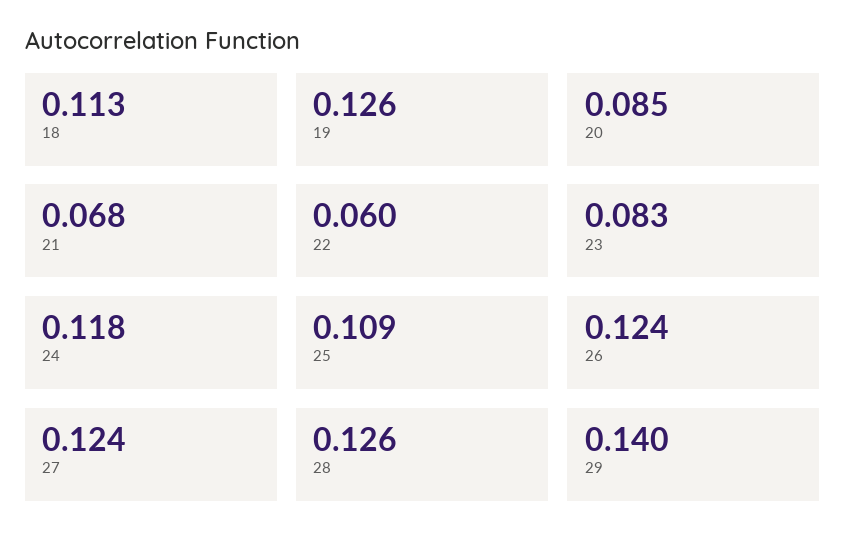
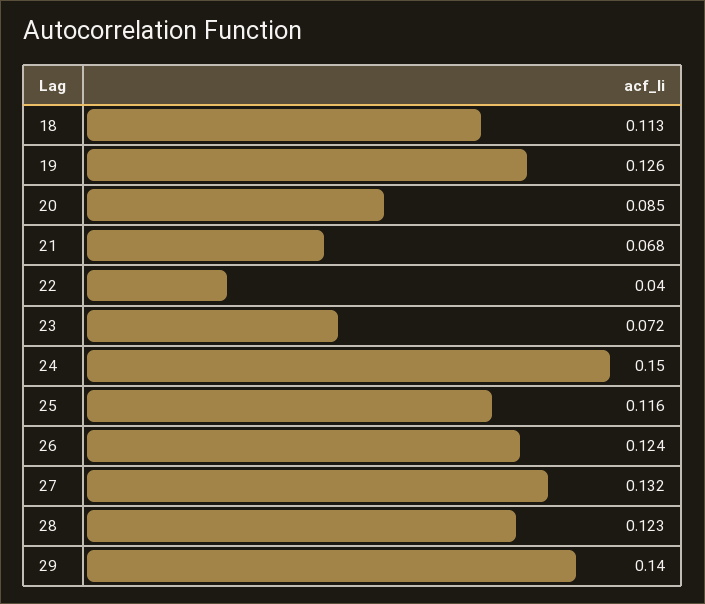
22: 0.06 -> 0.04
23: 0.083 -> 0.072
24: 0.118 -> 0.15
25: 0.109 -> 0.116
27: 0.124 -> 0.132
28: 0.126 -> 0.123

